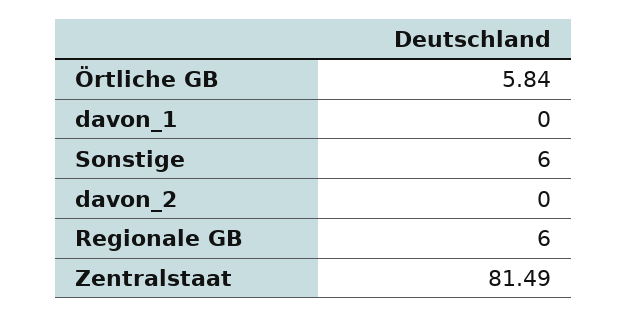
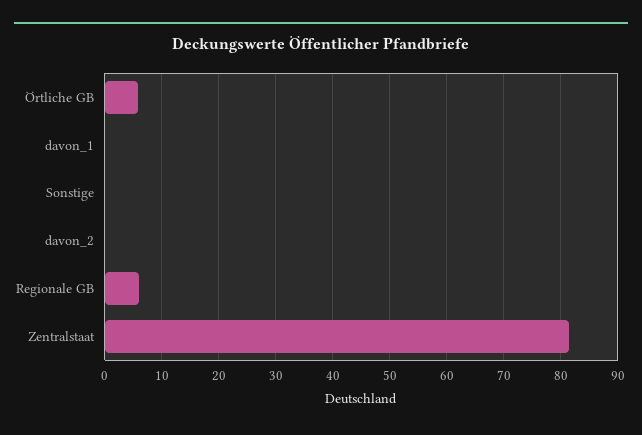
Sonstige: 6 -> 0

